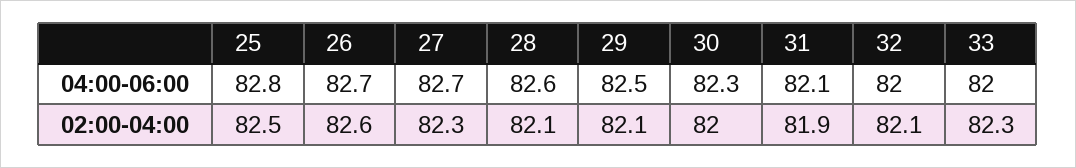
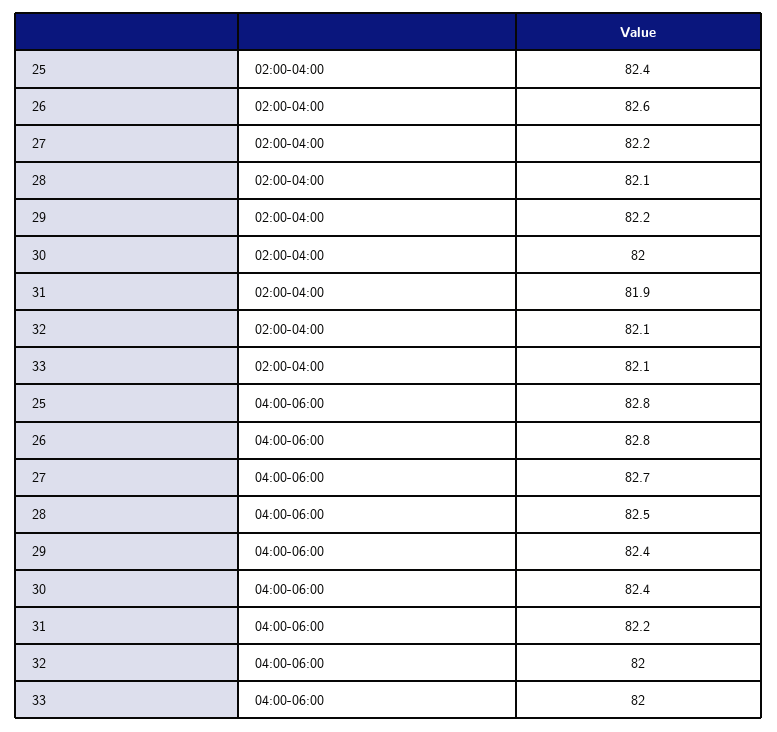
26, 04:00-06:00: 82.7 -> 82.8
28, 04:00-06:00: 82.6 -> 82.5
29, 04:00-06:00: 82.5 -> 82.4
30, 04:00-06:00: 82.3 -> 82.4
31, 04:00-06:00: 82.1 -> 82.2
25, 02:00-04:00: 82.5 -> 82.4
27, 02:00-04:00: 82.3 -> 82.2
29, 02:00-04:00: 82.1 -> 82.2
33, 02:00-04:00: 82.3 -> 82.1

